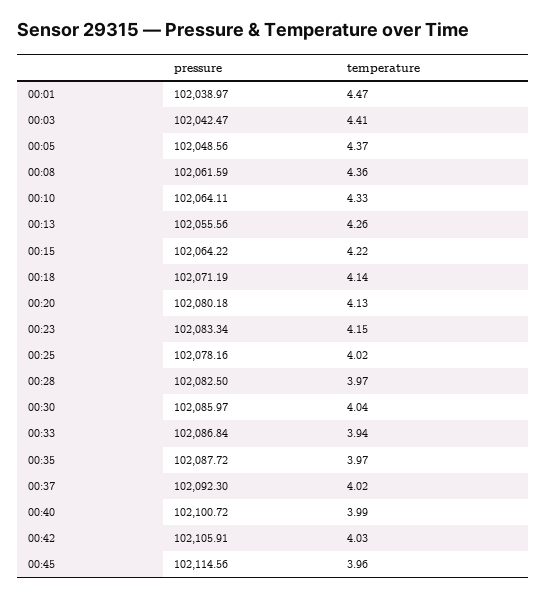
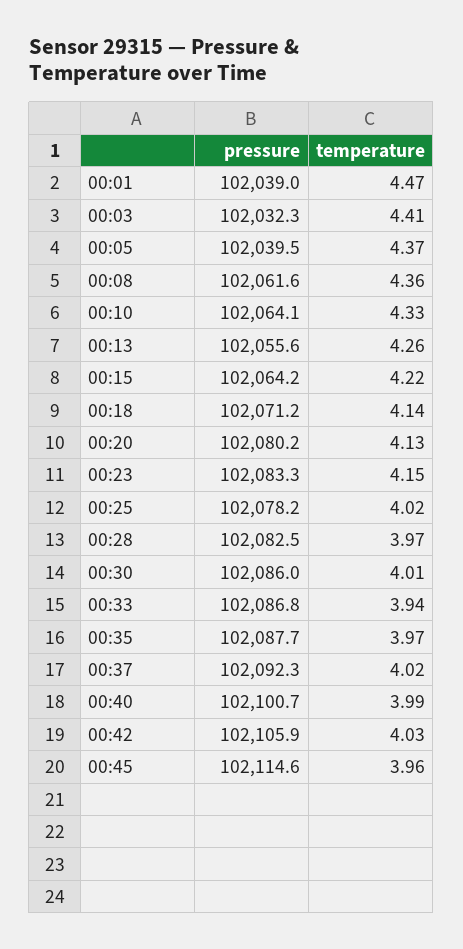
pressure, 00:03: 102042.47 -> 102032.3
pressure, 00:05: 102048.56 -> 102039.5
temperature, 00:30: 4.04 -> 4.01

